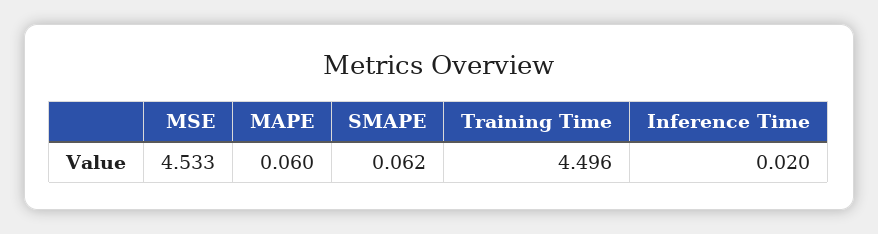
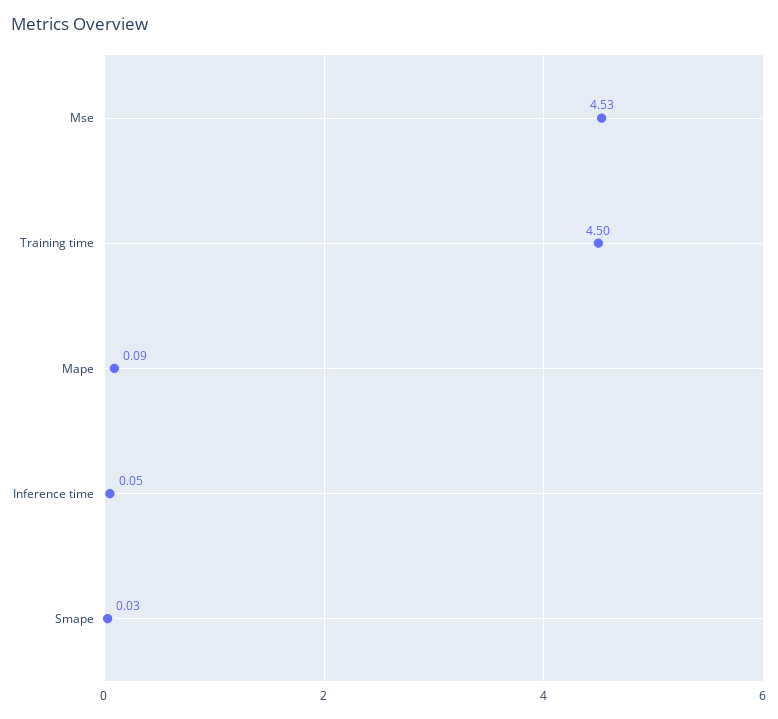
MAPE: 0.06 -> 0.09
SMAPE: 0.062 -> 0.03
Inference Time: 0.02 -> 0.05

